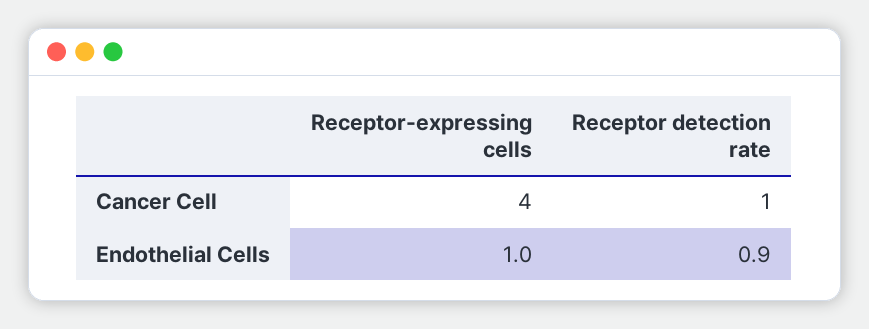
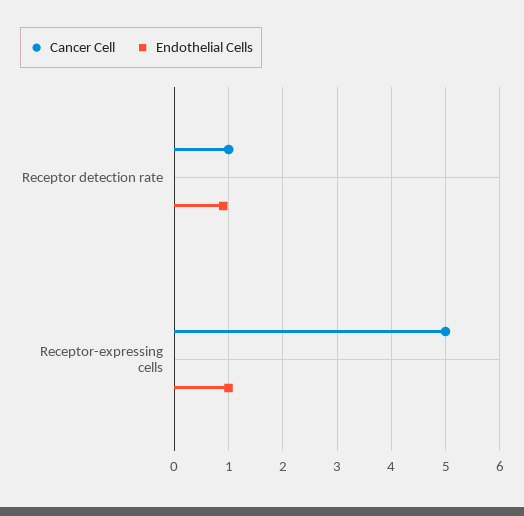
Cancer Cell, Receptor-expressing cells: 4 -> 5

